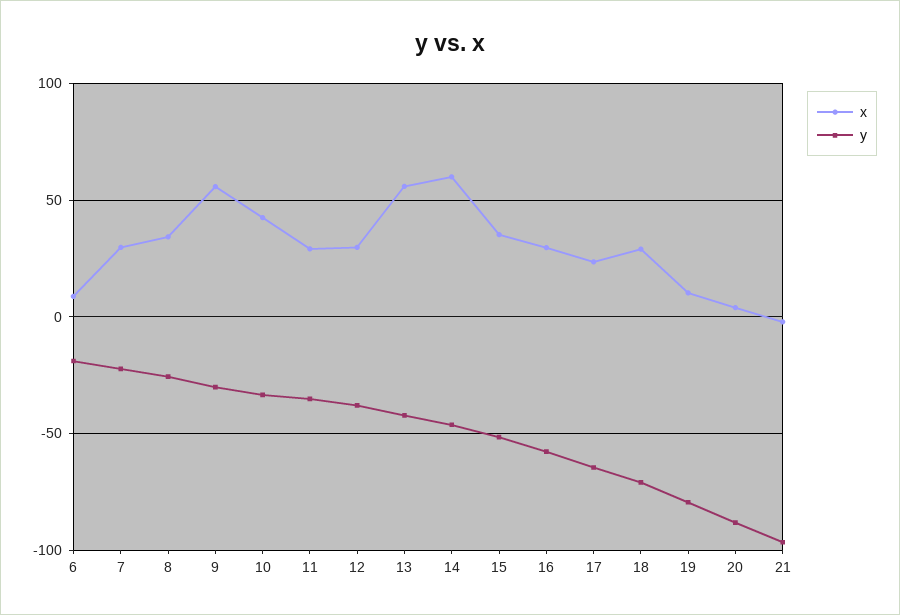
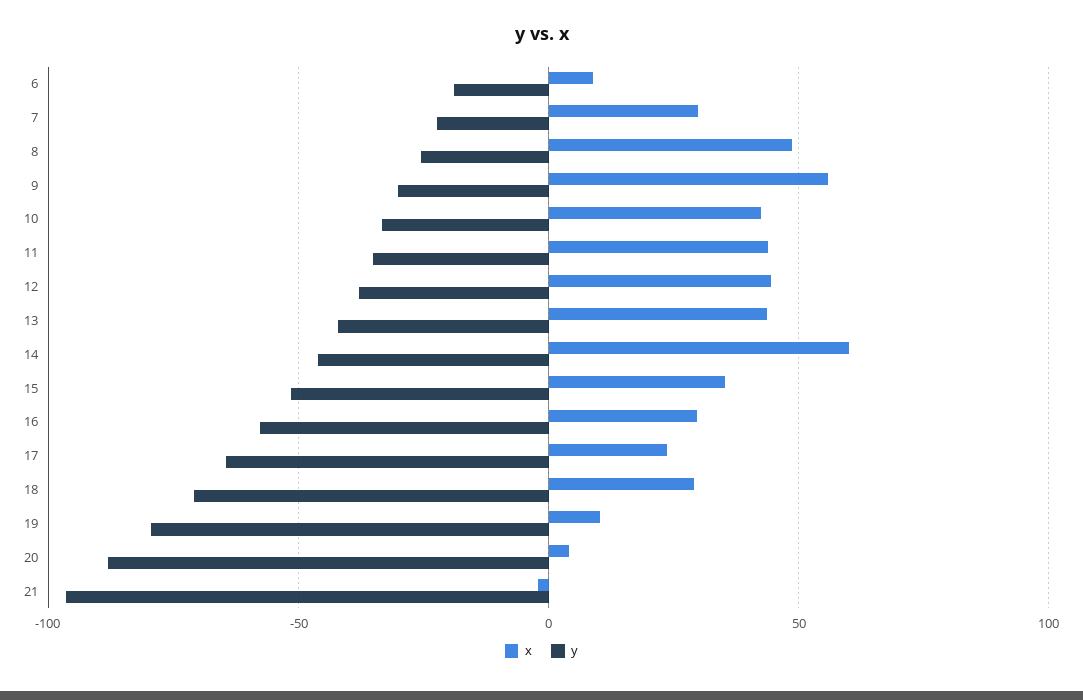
x, 8: 35 -> 50
x, 11: 30 -> 45
x, 12: 30 -> 45
x, 13: 55 -> 45

